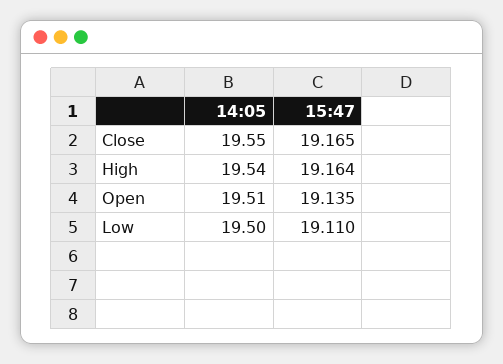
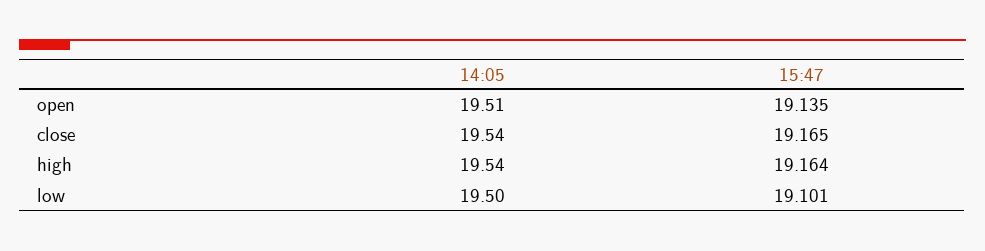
14:05, Close: 19.55 -> 19.54
15:47, Low: 19.11 -> 19.101

